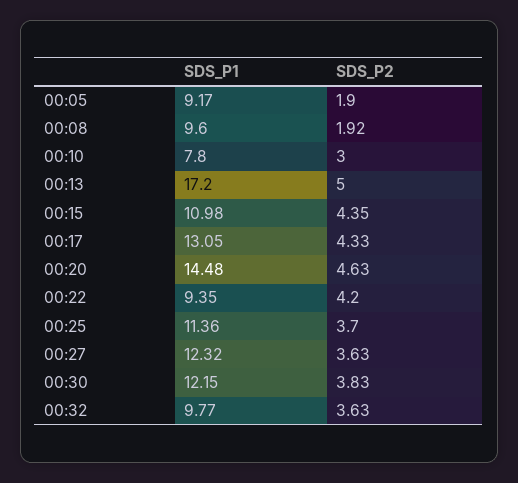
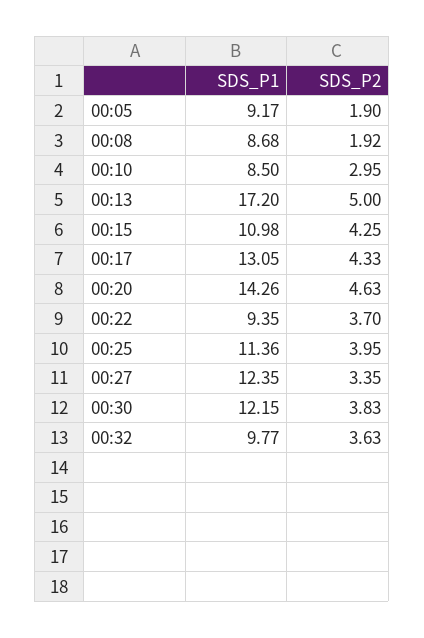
SDS_P1, 00:08: 9.6 -> 8.68
SDS_P1, 00:10: 7.8 -> 8.5
SDS_P2, 00:10: 3 -> 2.95
SDS_P2, 00:15: 4.35 -> 4.25
SDS_P1, 00:20: 14.48 -> 14.26
SDS_P2, 00:22: 4.2 -> 3.7
SDS_P2, 00:25: 3.7 -> 3.95
SDS_P1, 00:27: 12.32 -> 12.35
SDS_P2, 00:27: 3.63 -> 3.35

